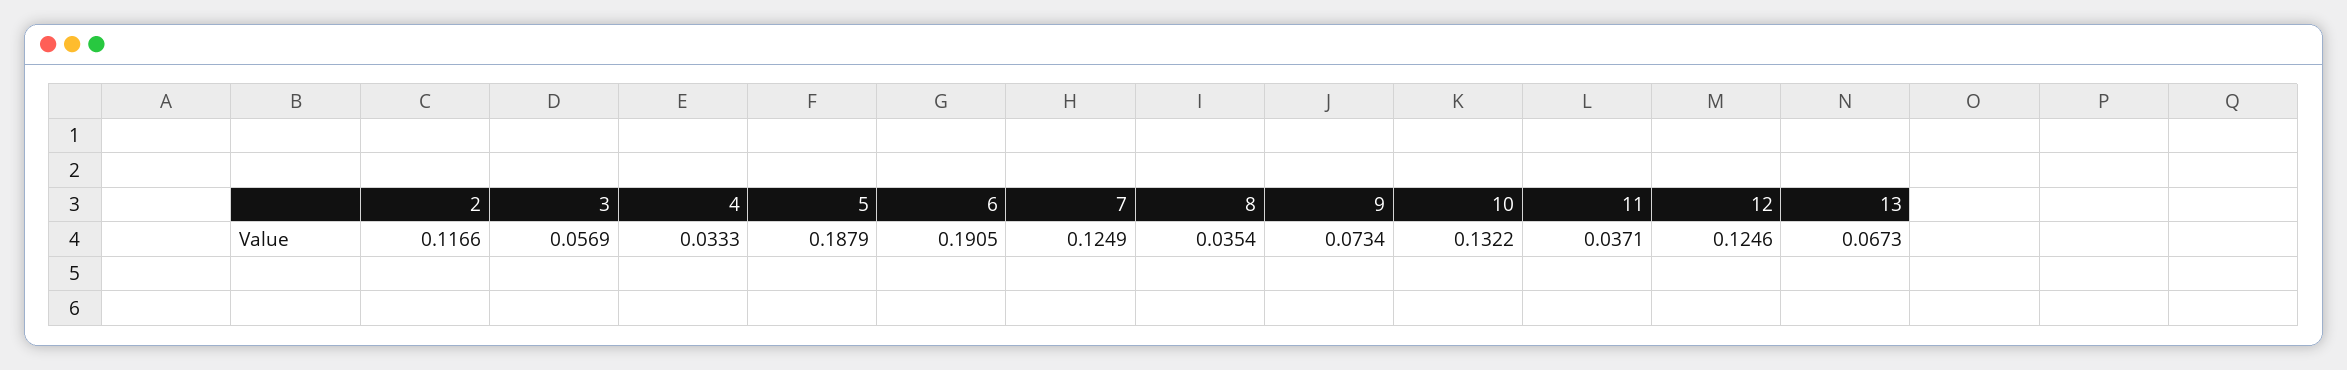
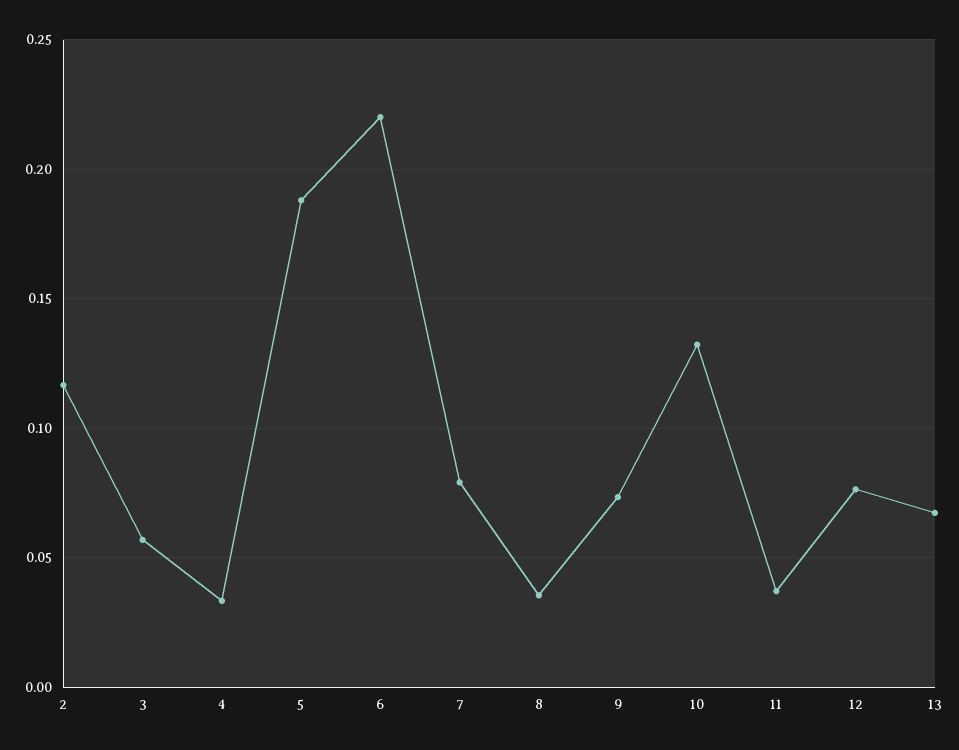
6: 0.1905 -> 0.22
7: 0.1249 -> 0.08
12: 0.1246 -> 0.075

